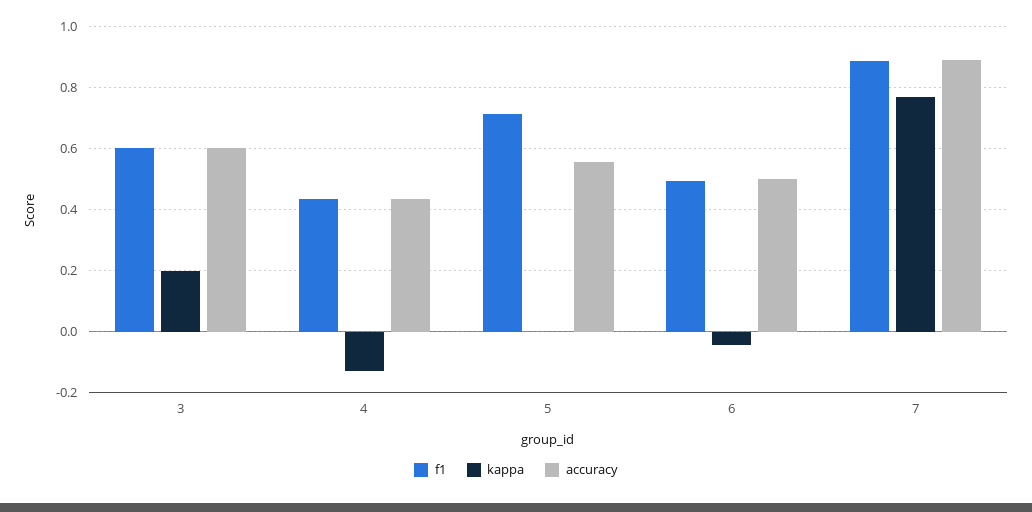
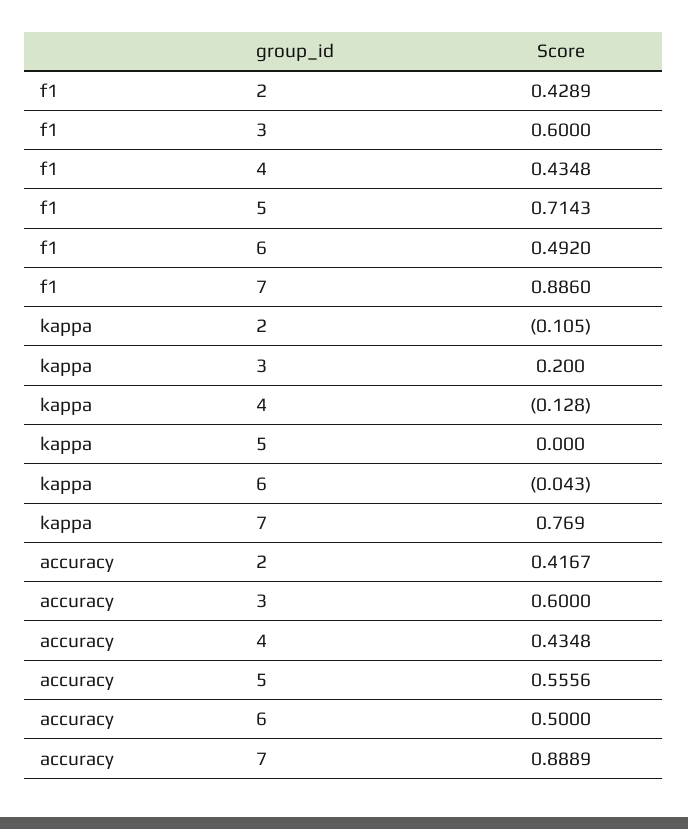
f1, 2: none -> 0.4289
kappa, 2: none -> -0.105
accuracy, 2: none -> 0.4167

